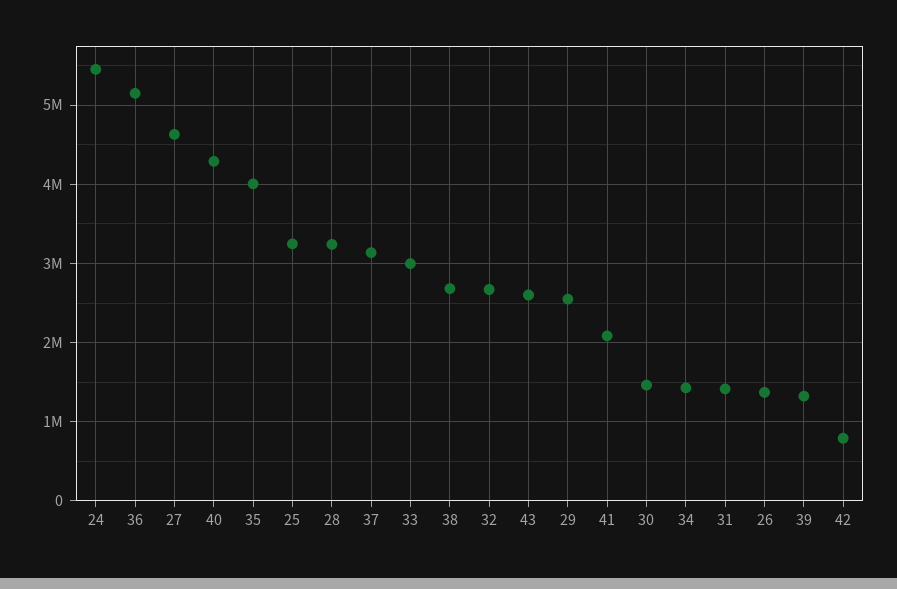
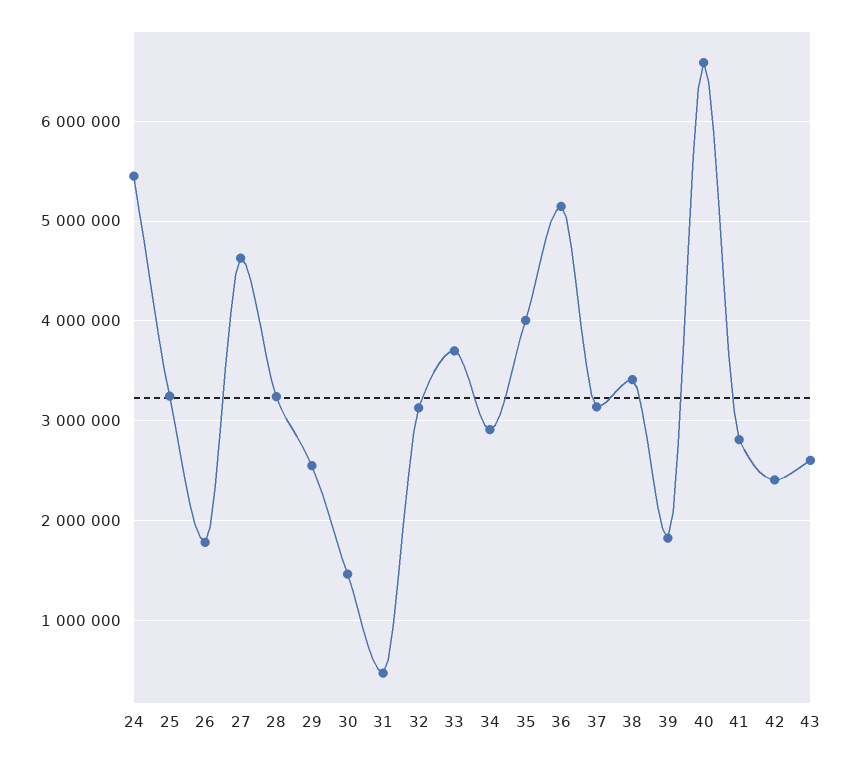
40: 4300000 -> 6600000
33: 3000000 -> 3700000
38: 2700000 -> 3400000
32: 2700000 -> 3100000
41: 2100000 -> 2800000
34: 1400000 -> 2900000
31: 1400000 -> 500000
26: 1400000 -> 1800000
39: 1300000 -> 1800000
42: 800000 -> 2400000

